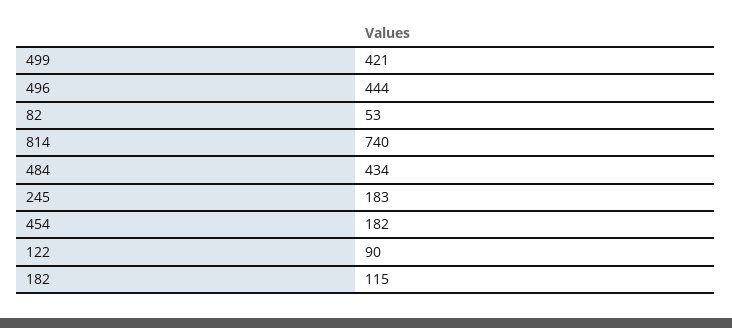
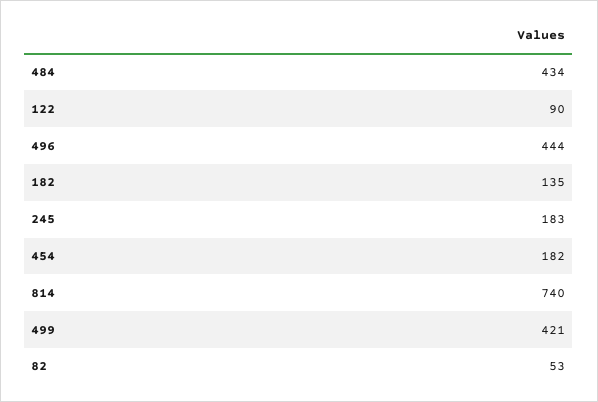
182: 115 -> 135

